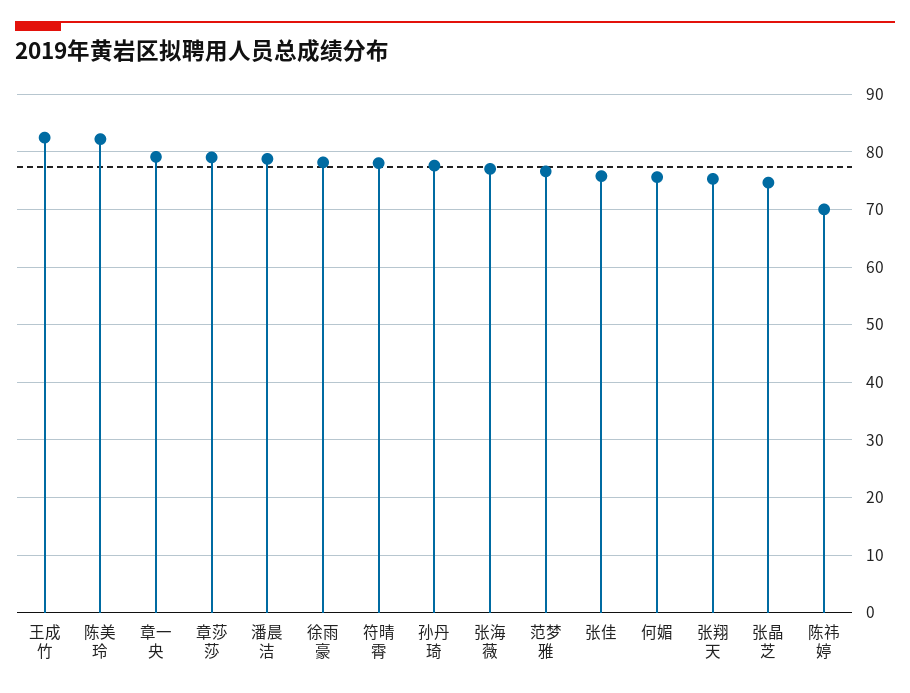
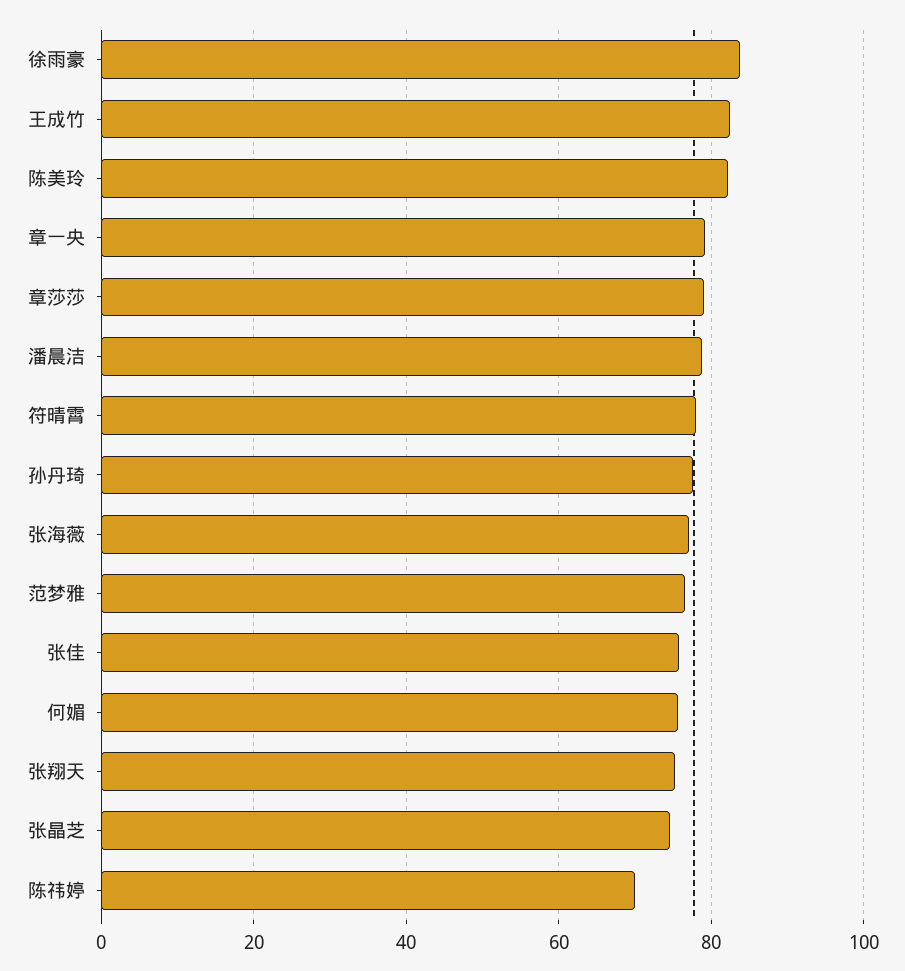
徐雨豪: 78 -> 84

